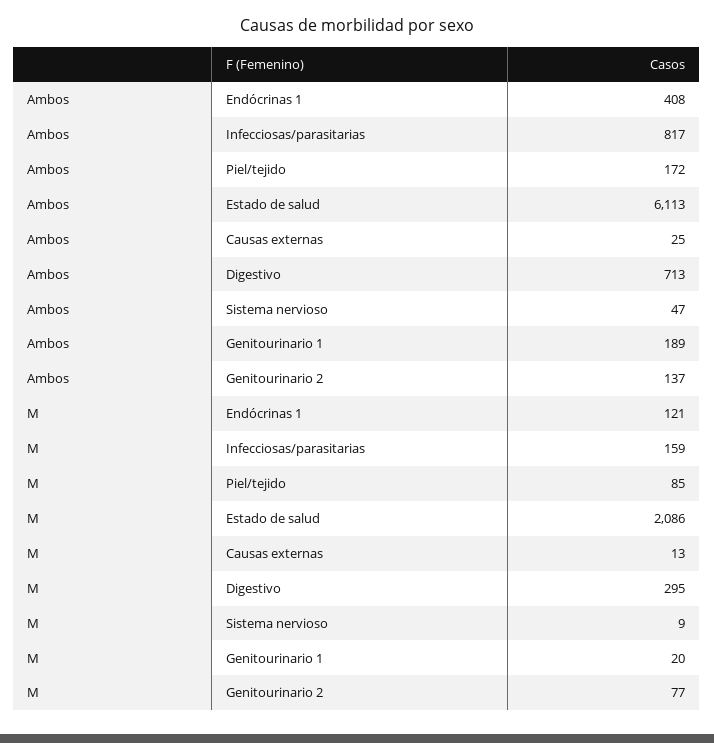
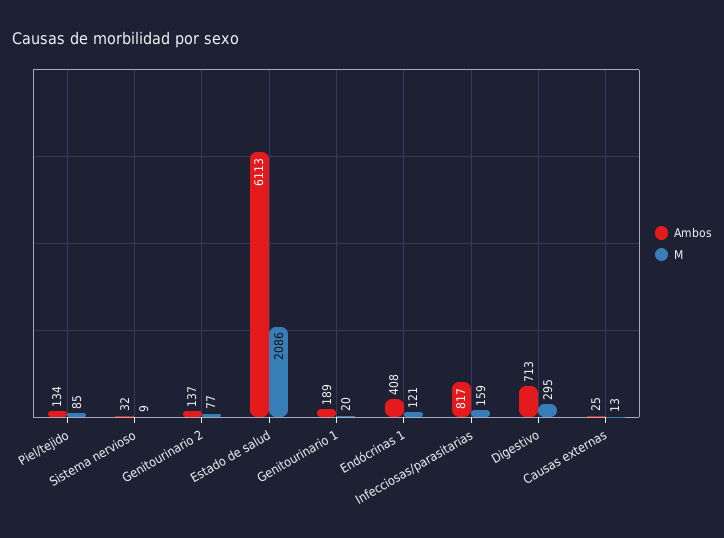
Ambos, Piel/tejido: 172 -> 134
Ambos, Sistema nervioso: 47 -> 32

